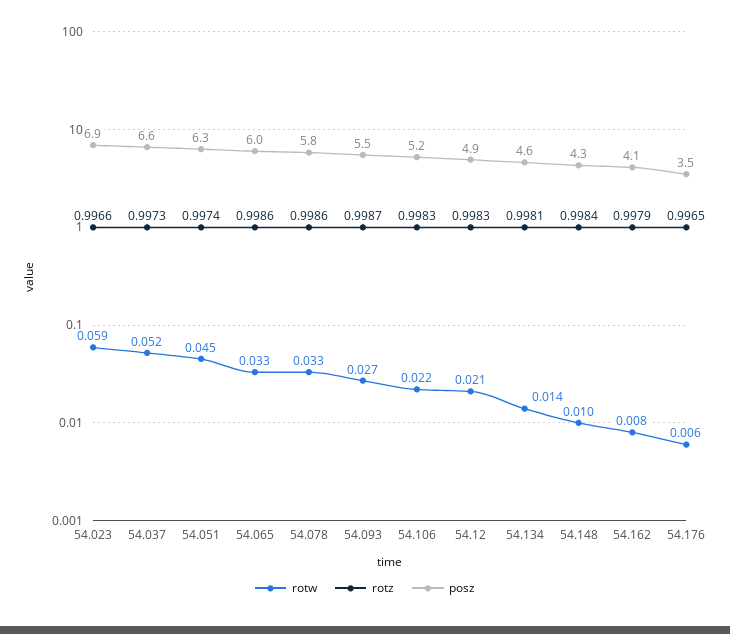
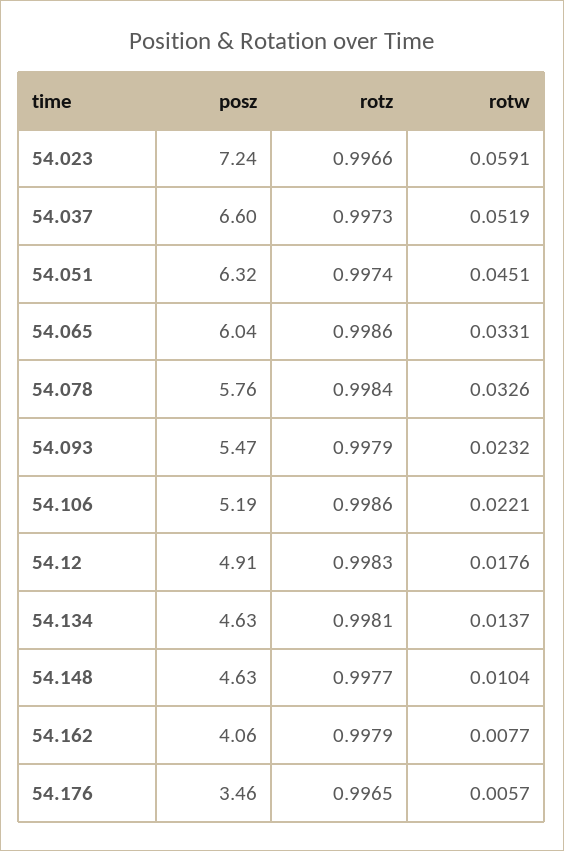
posz, 54.023: 6.9 -> 7.24
rotz, 54.078: 0.9986 -> 0.9984
rotw, 54.093: 0.027 -> 0.0232
rotz, 54.093: 0.9987 -> 0.9979
rotz, 54.106: 0.9983 -> 0.9986
rotw, 54.12: 0.021 -> 0.0176
rotz, 54.148: 0.9984 -> 0.9977
posz, 54.148: 4.3 -> 4.63

